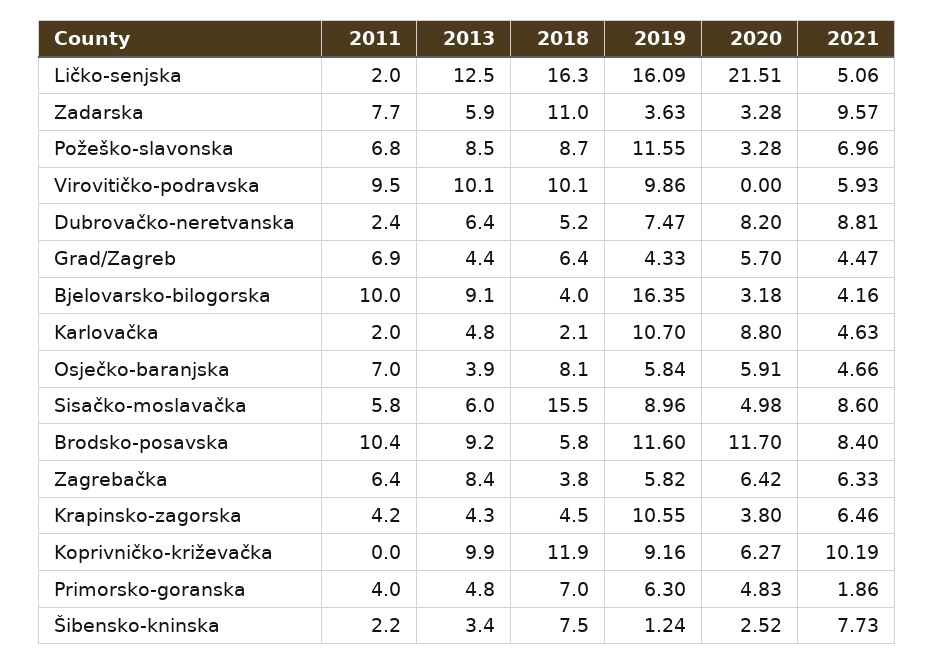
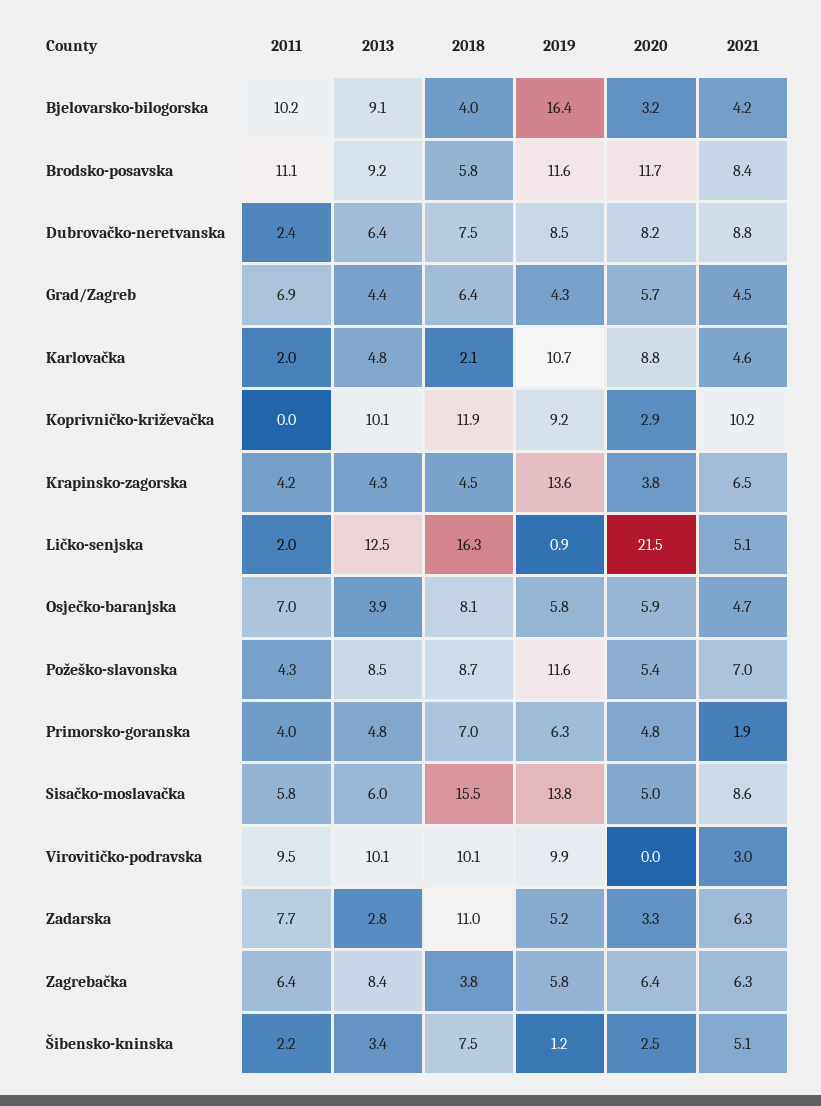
2019, Ličko-senjska: 16.09 -> 0.9
2013, Zadarska: 5.9 -> 2.8
2019, Zadarska: 3.63 -> 5.2
2021, Zadarska: 9.57 -> 6.3
2011, Požeško-slavonska: 6.8 -> 4.3
2020, Požeško-slavonska: 3.28 -> 5.4
2021, Virovitičko-podravska: 5.93 -> 3
2018, Dubrovačko-neretvanska: 5.2 -> 7.5
2019, Dubrovačko-neretvanska: 7.47 -> 8.5
2011, Bjelovarsko-bilogorska: 10 -> 10.2
2019, Sisačko-moslavačka: 8.96 -> 13.8
2011, Brodsko-posavska: 10.4 -> 11.1
2019, Krapinsko-zagorska: 10.55 -> 13.6
2013, Koprivničko-križevačka: 9.9 -> 10.1
2020, Koprivničko-križevačka: 6.27 -> 2.9
2021, Šibensko-kninska: 7.73 -> 5.1

